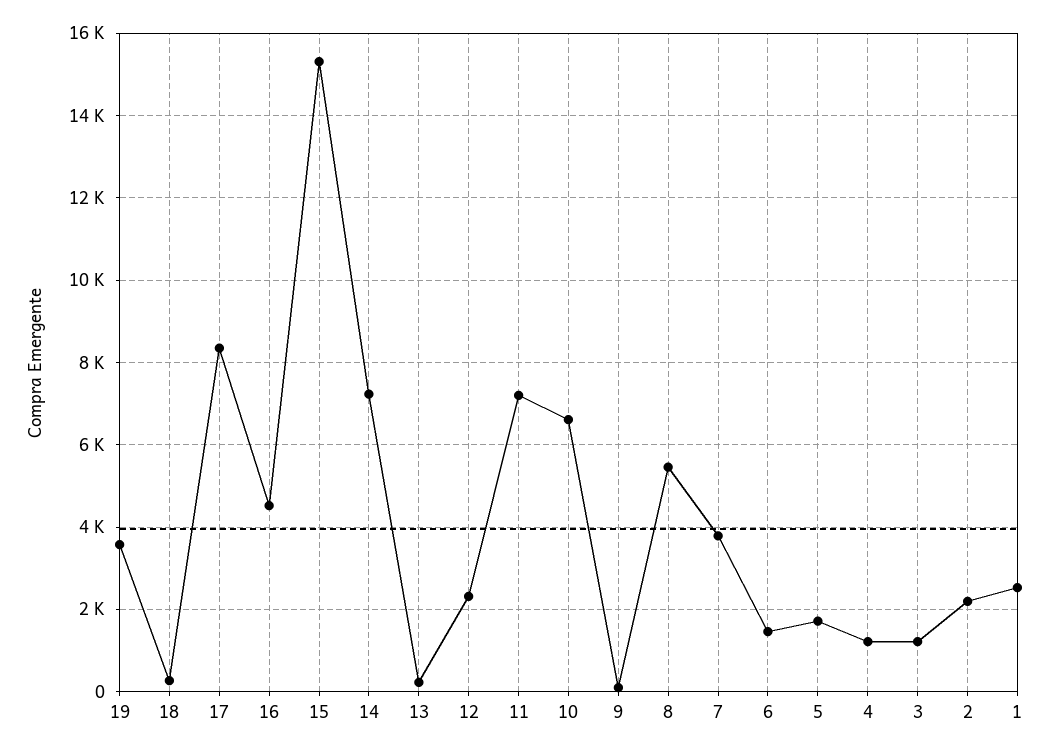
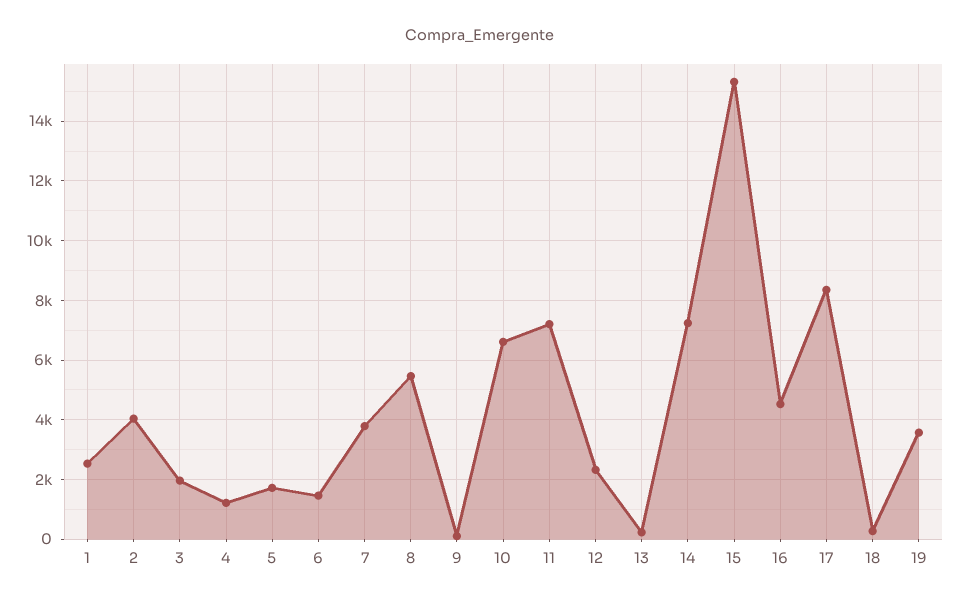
3: 1200 -> 2000
2: 2200 -> 4000

